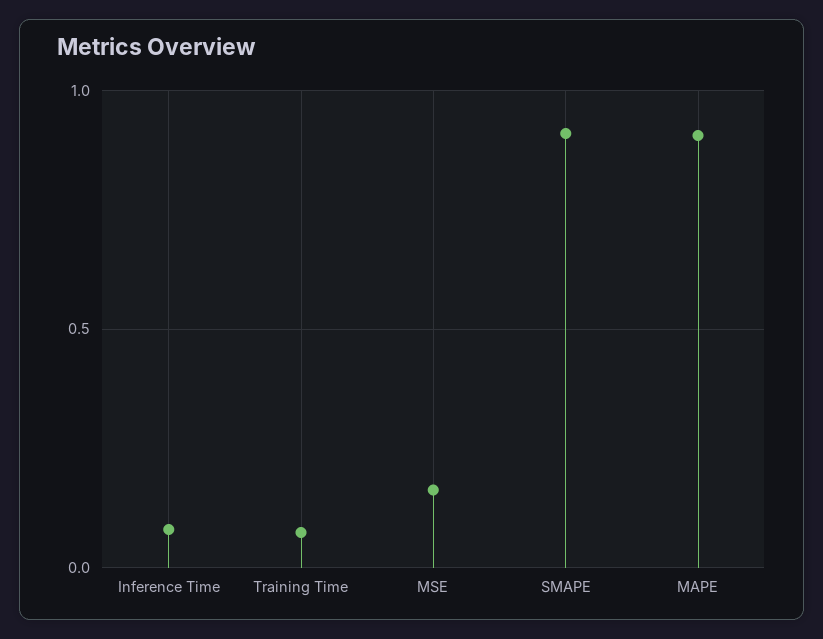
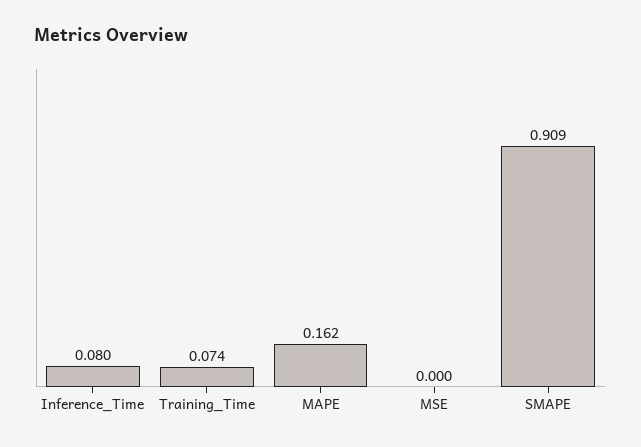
MSE: 0.15 -> 0
MAPE: 0.9 -> 0.162

